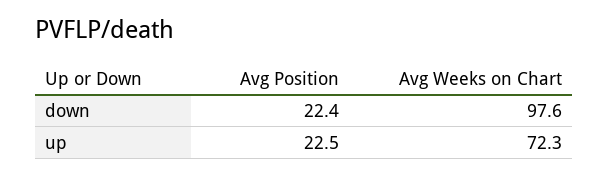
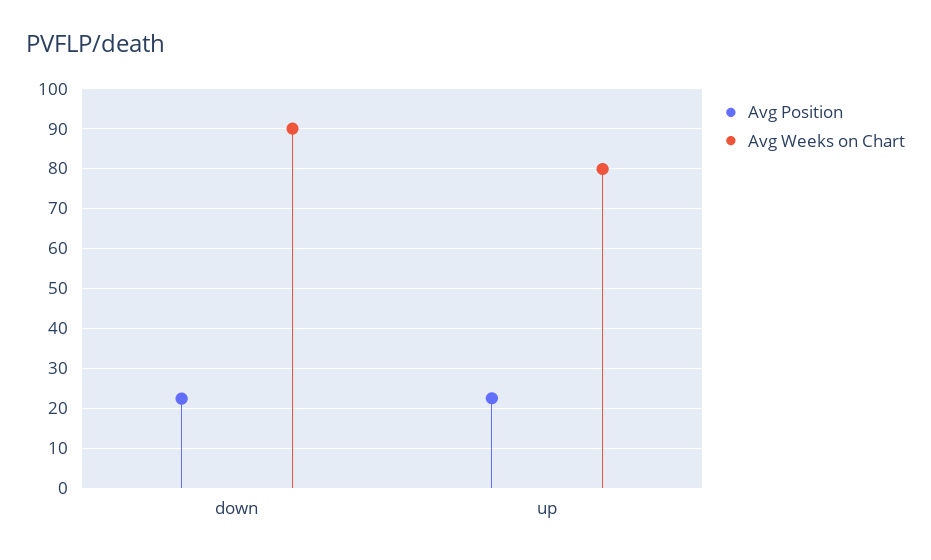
Avg Weeks on Chart, down: 97.6 -> 90
Avg Weeks on Chart, up: 72.3 -> 80

